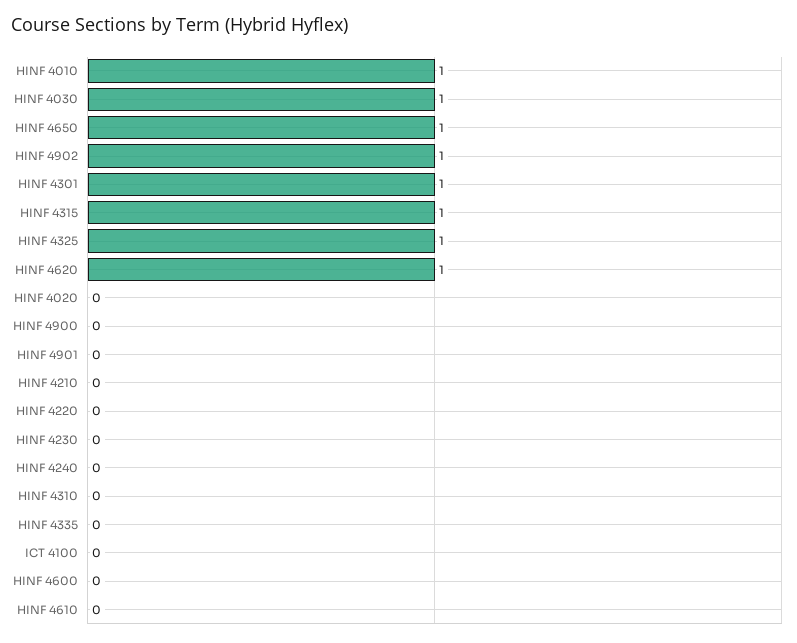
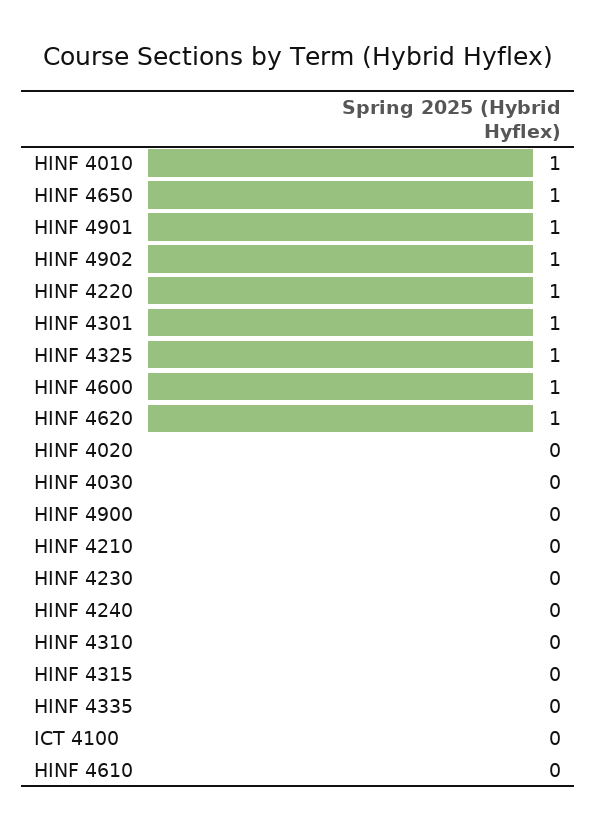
HINF 4030: 1 -> 0
HINF 4315: 1 -> 0
HINF 4901: 0 -> 1
HINF 4220: 0 -> 1
HINF 4600: 0 -> 1

